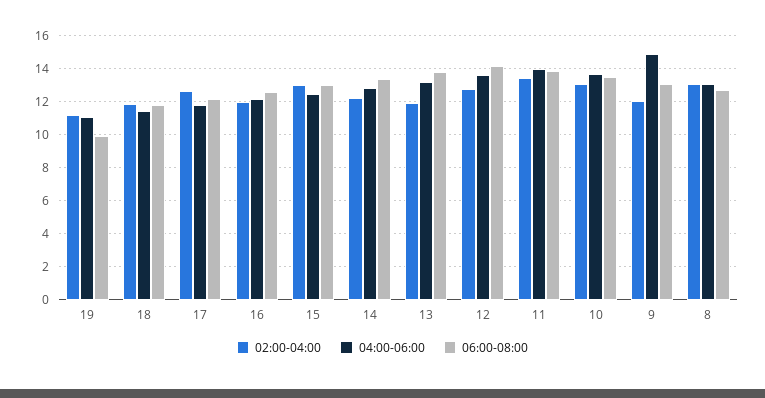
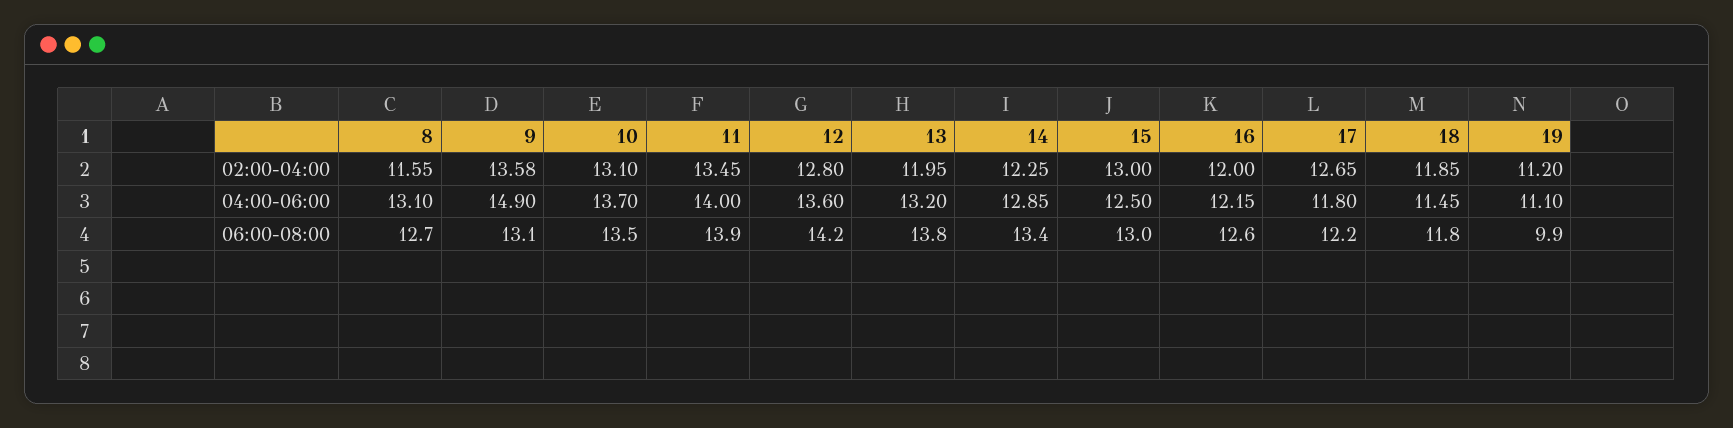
02:00-04:00, 9: 12 -> 13.58
02:00-04:00, 8: 13 -> 11.55

